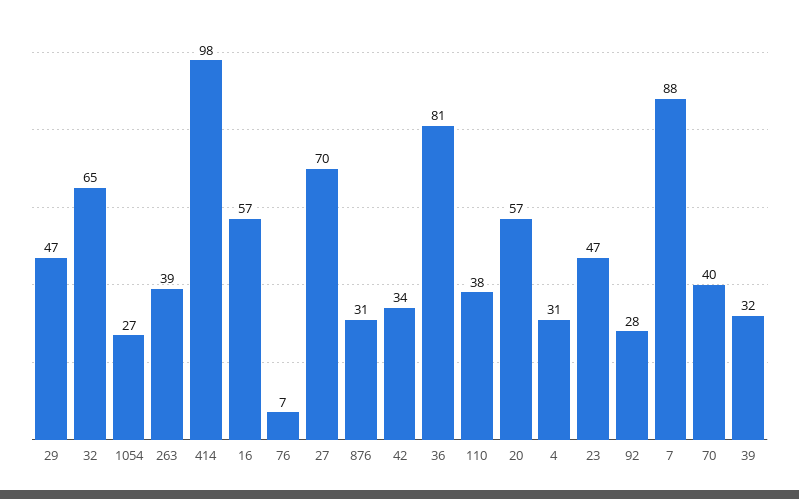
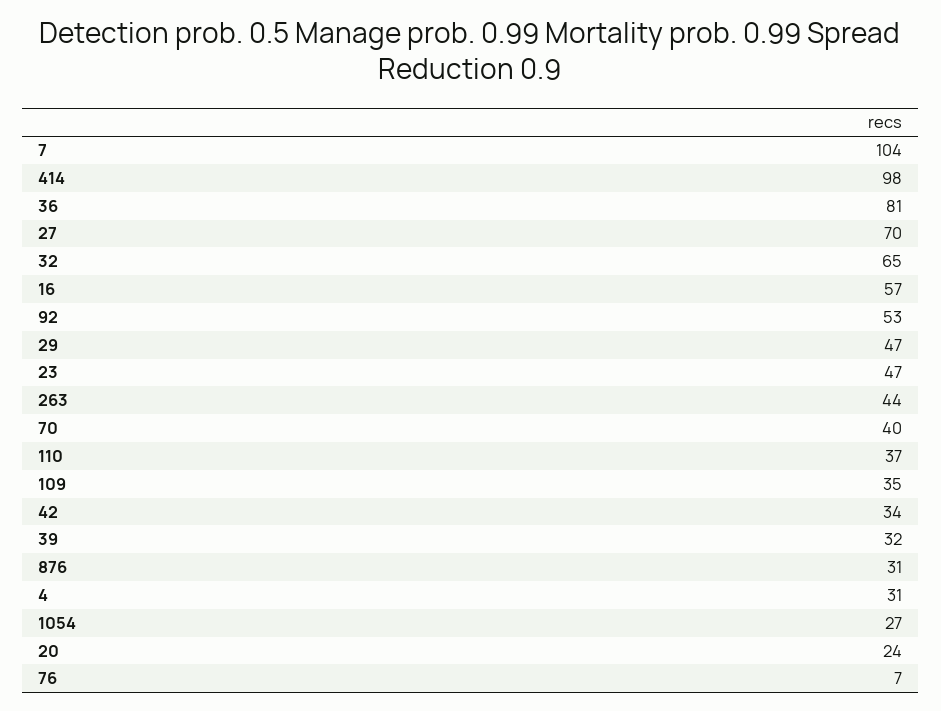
263: 39 -> 44
110: 38 -> 37
20: 57 -> 24
92: 28 -> 53
7: 88 -> 104
109: none -> 35

